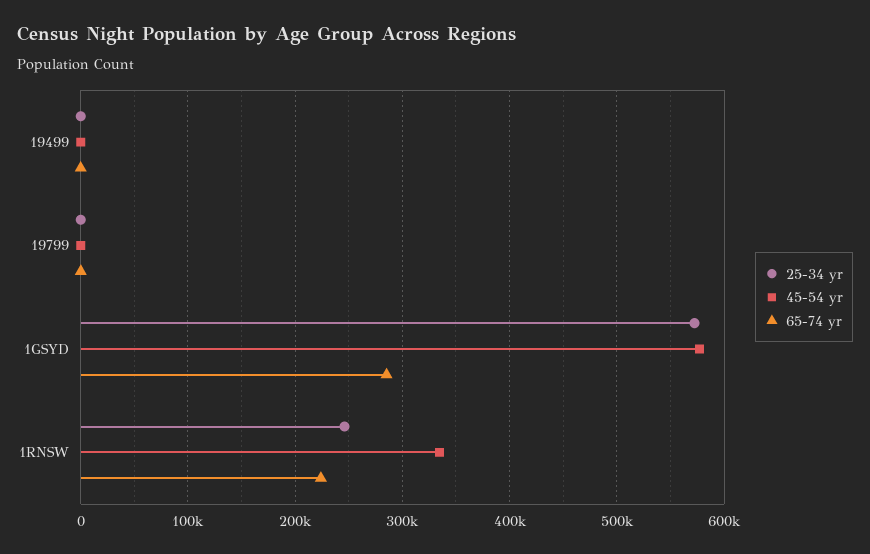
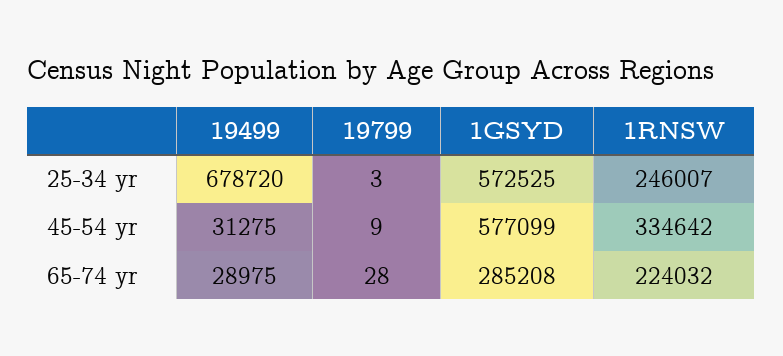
25-34 yr, 19499: 0 -> 678720
45-54 yr, 19499: 0 -> 31275
65-74 yr, 19499: 0 -> 28975

